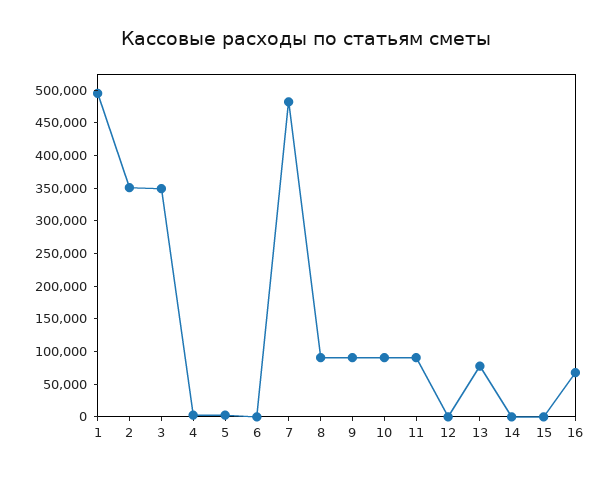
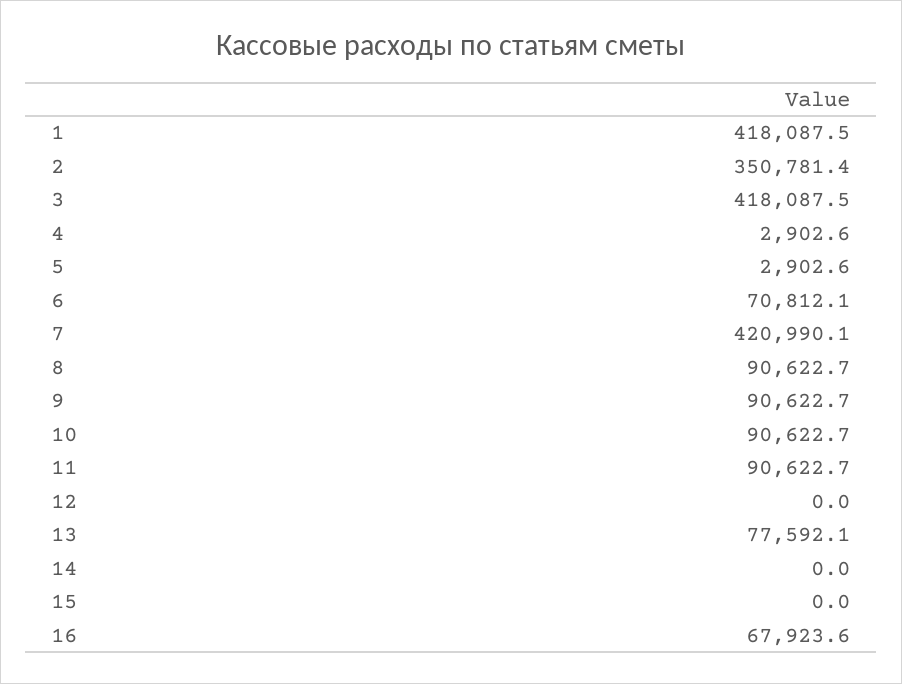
1: 500000 -> 418087.5
3: 350000 -> 418087.5
6: 0 -> 70812.1
7: 475000 -> 420990.1

